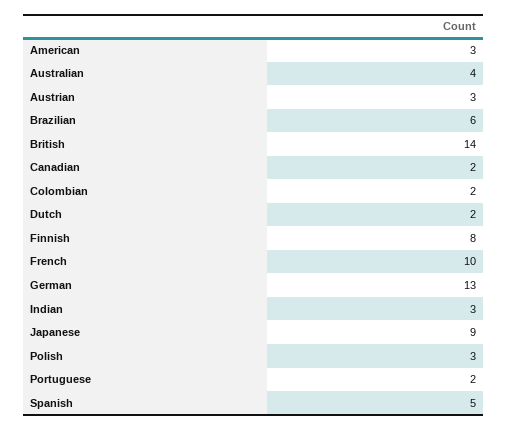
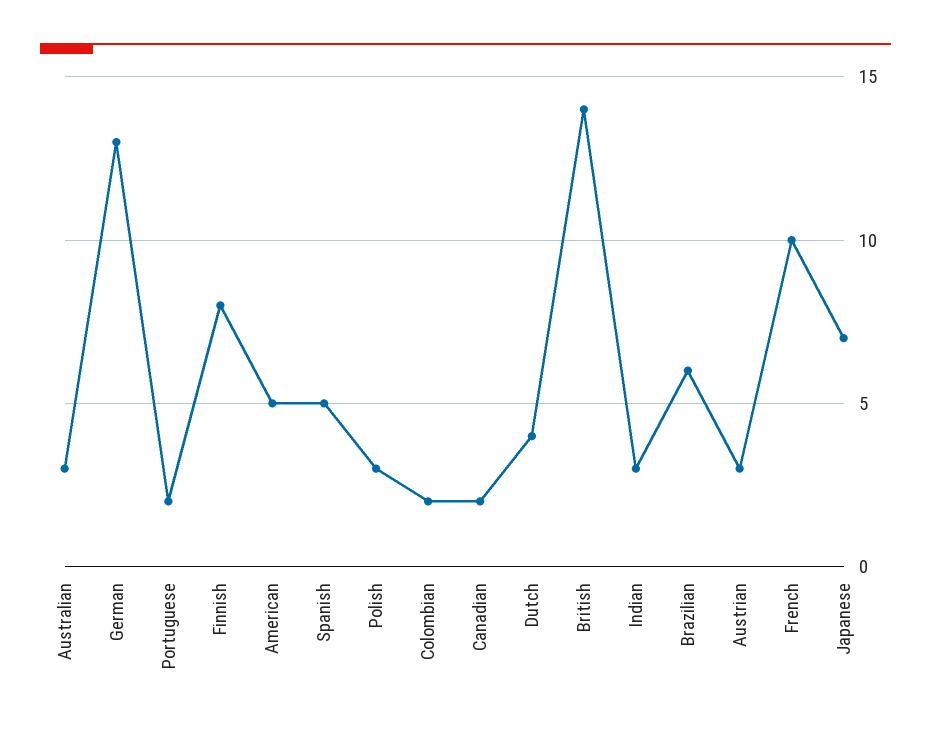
American: 3 -> 5
Australian: 4 -> 3
Dutch: 2 -> 4
Japanese: 9 -> 7

